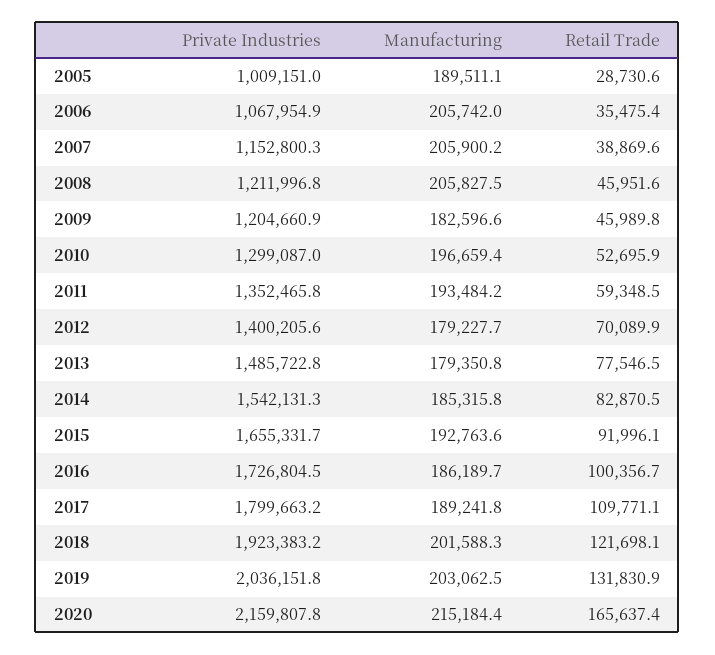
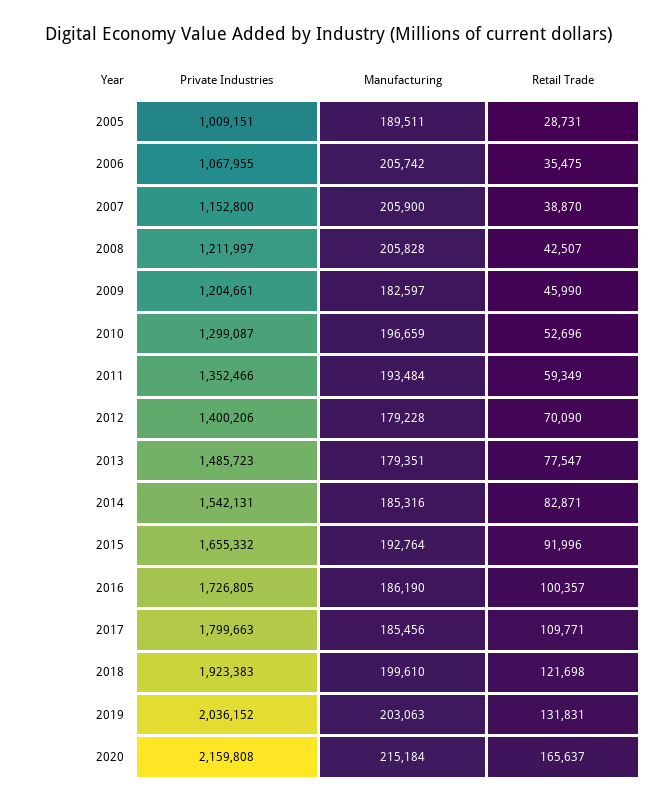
Retail Trade, 2008: 45951.6 -> 42507
Manufacturing, 2017: 189241.8 -> 185456
Manufacturing, 2018: 201588.3 -> 199610

